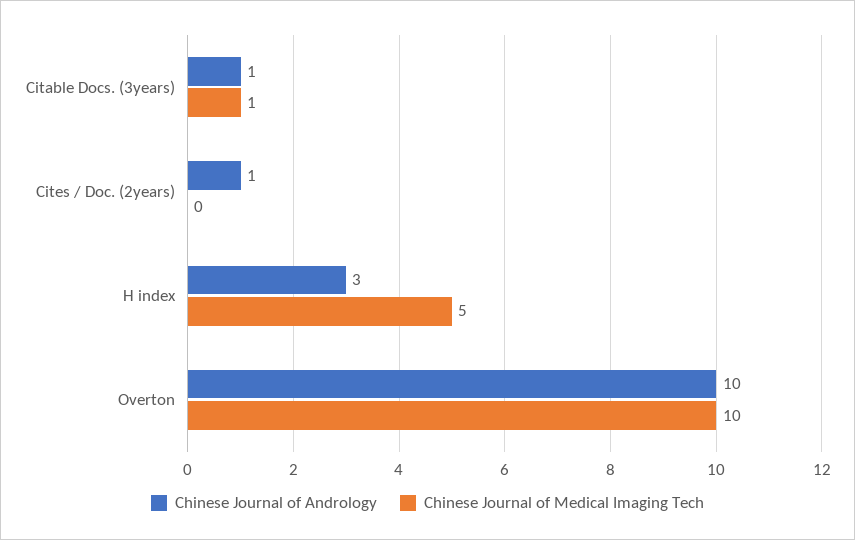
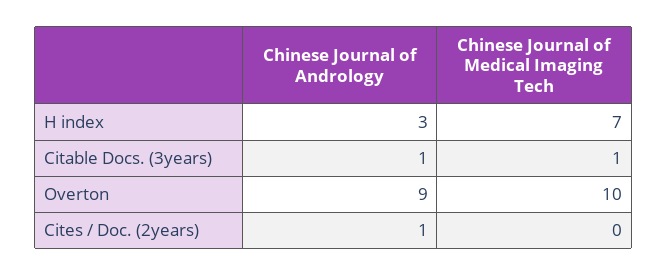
Chinese Journal of Medical Imaging Tech, H index: 5 -> 7
Chinese Journal of Andrology, Overton: 10 -> 9

